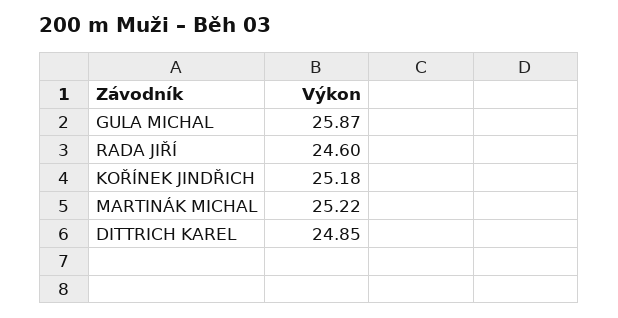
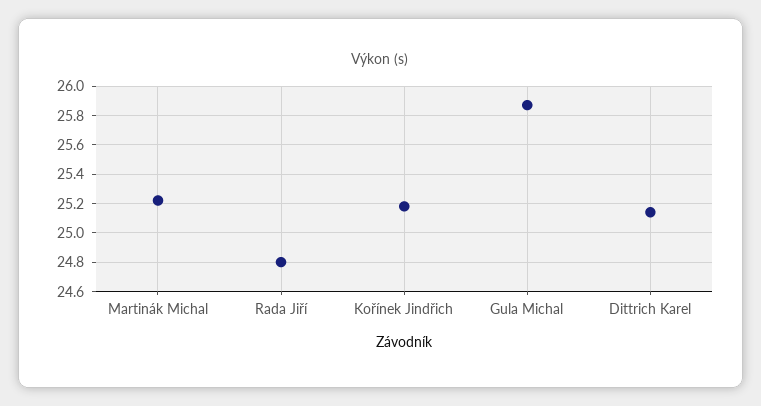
RADA JIŘÍ: 24.6 -> 24.8
DITTRICH KAREL: 24.85 -> 25.15

